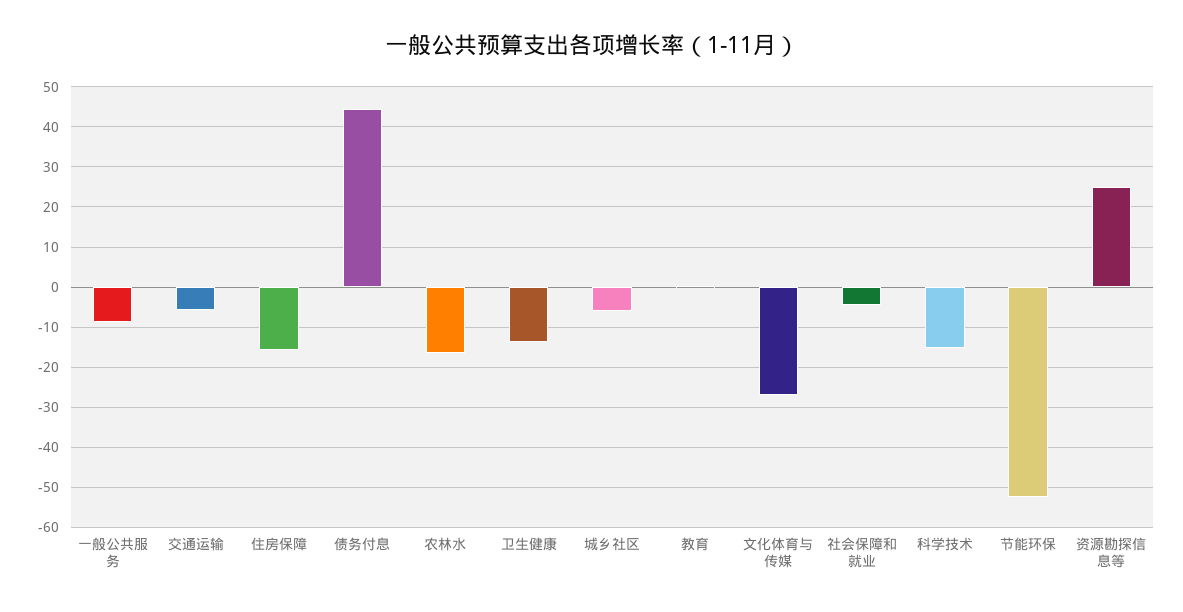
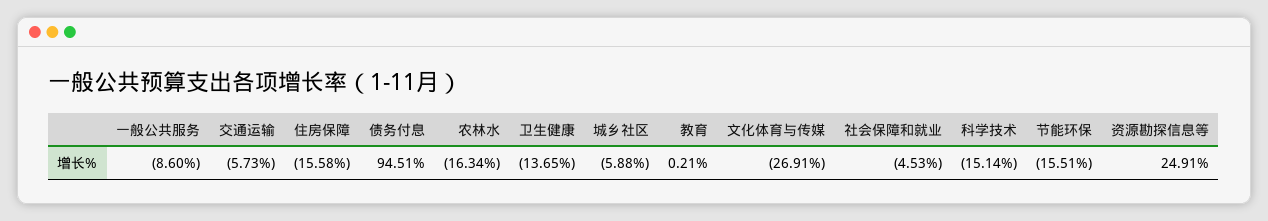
债务付息: 44 -> 94.51
节能环保: -52 -> -15.51

